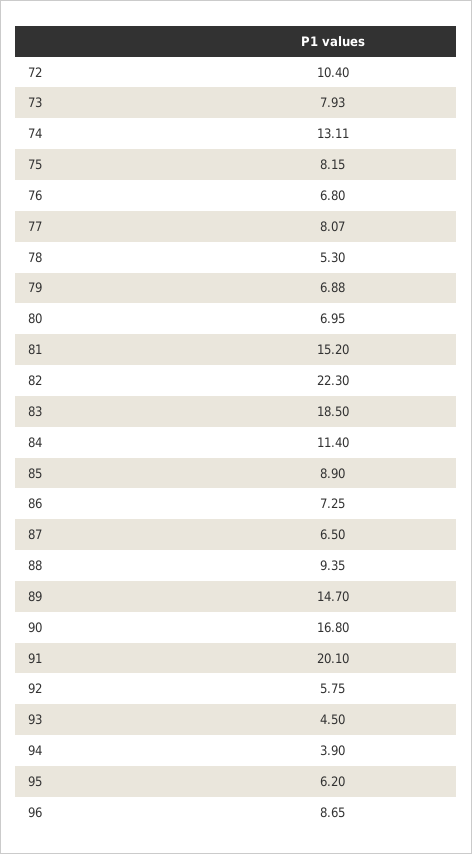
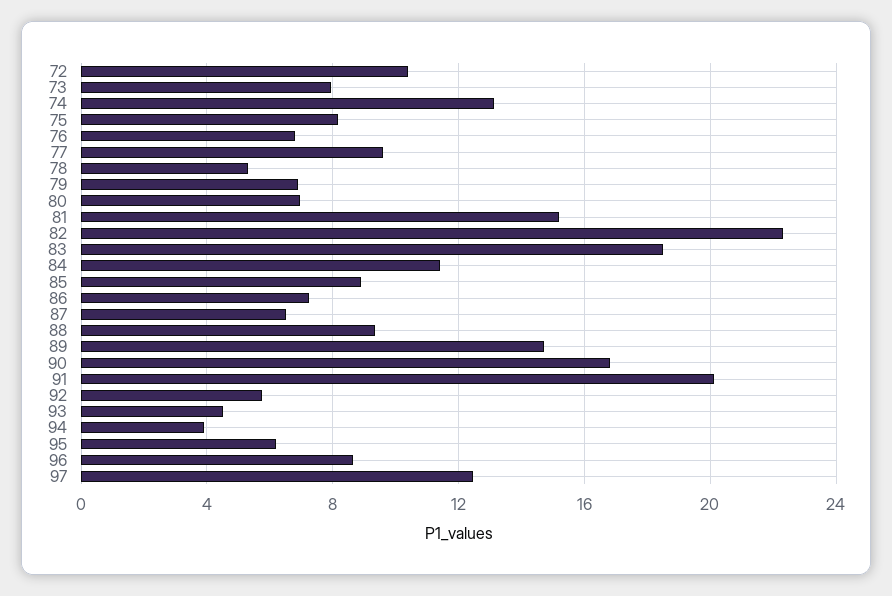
77: 8.07 -> 9.5
97: none -> 12.5

